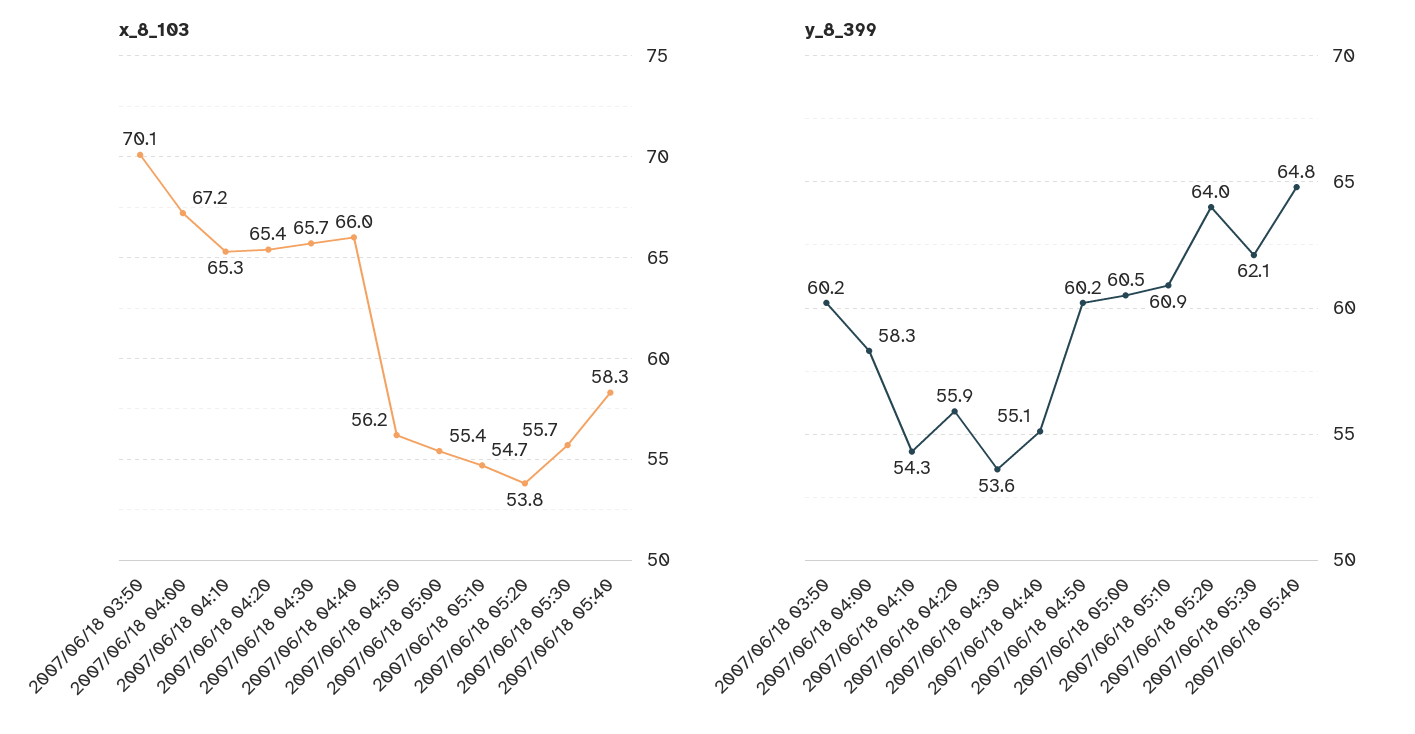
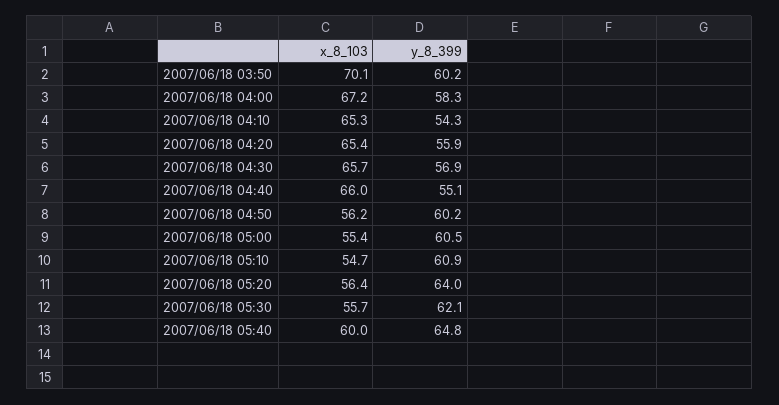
x_8_103, 2007/06/18 05:20: 53.8 -> 56.4
x_8_103, 2007/06/18 05:40: 58.3 -> 60
y_8_399, 2007/06/18 04:30: 53.6 -> 56.9

